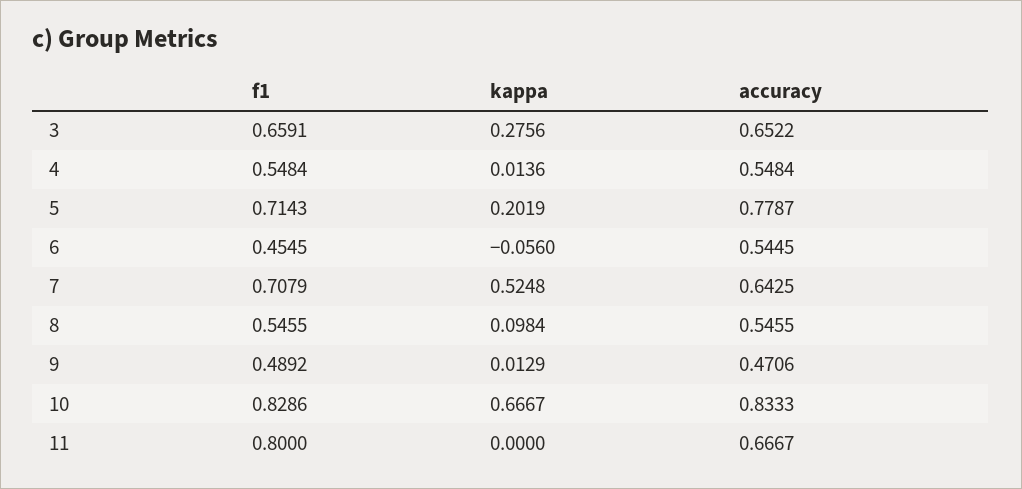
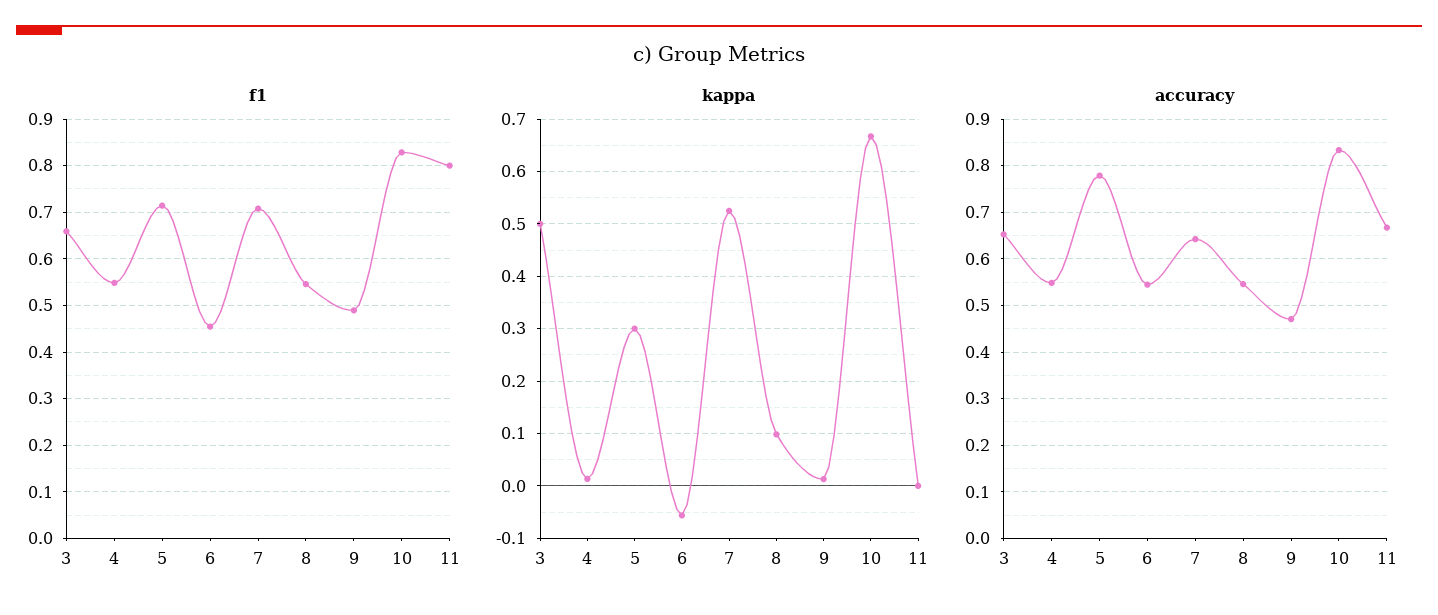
kappa, 3: 0.2756 -> 0.5
kappa, 5: 0.2019 -> 0.3

